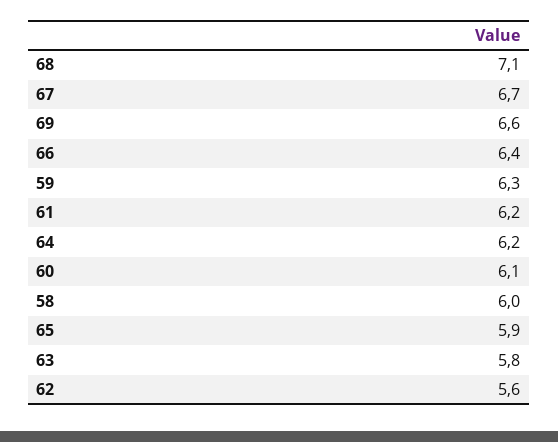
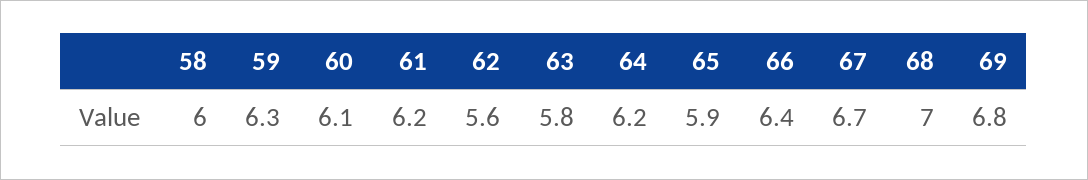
68: 7.1 -> 7
69: 6.6 -> 6.8

